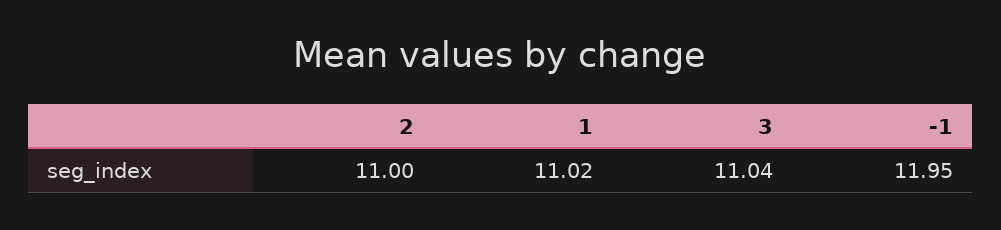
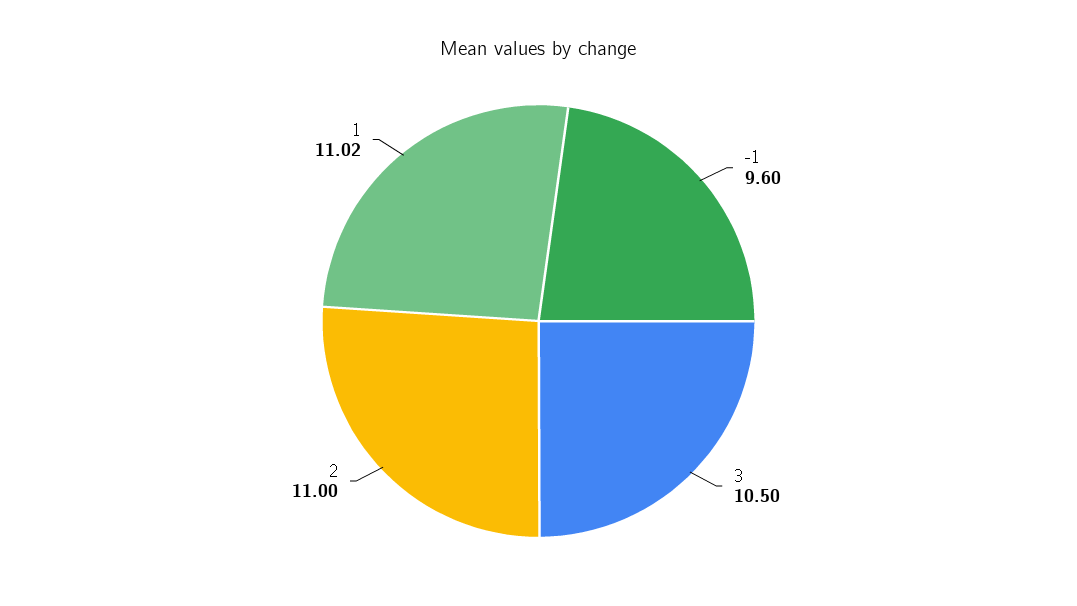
3: 11.04 -> 10.5
-1: 11.95 -> 9.6

